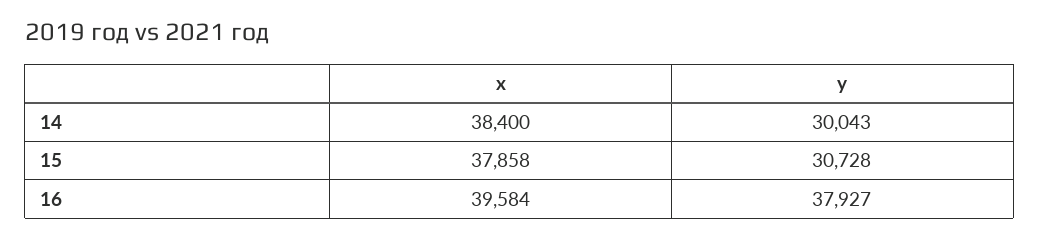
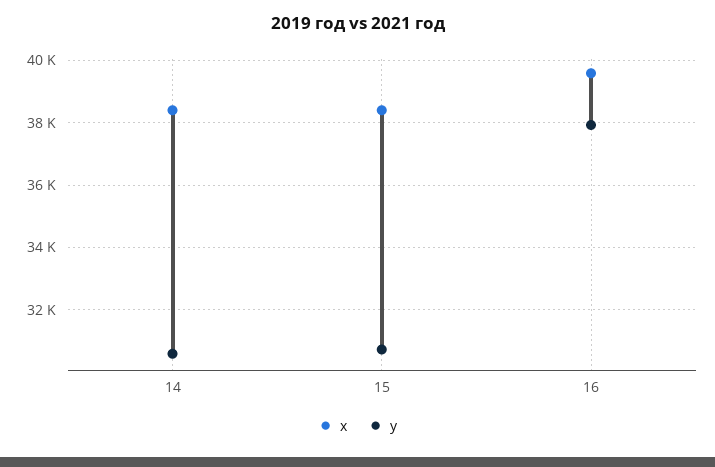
y, 14: 30043 -> 30600
x, 15: 37858 -> 38400

